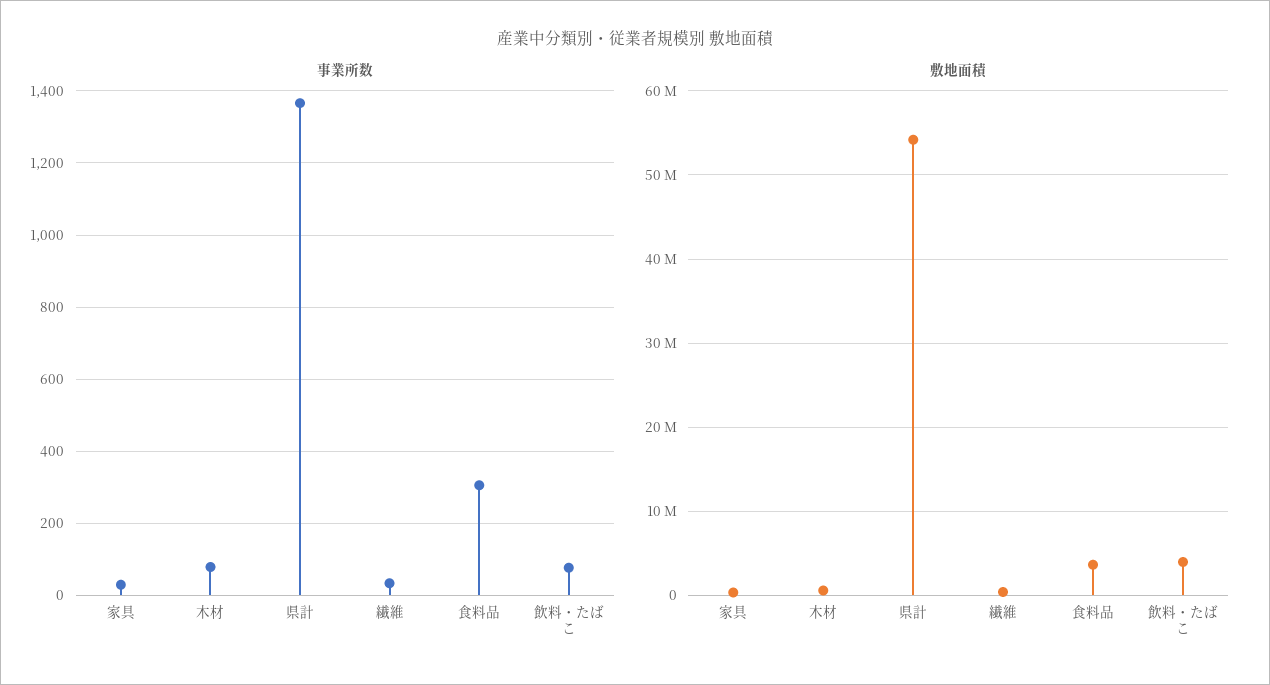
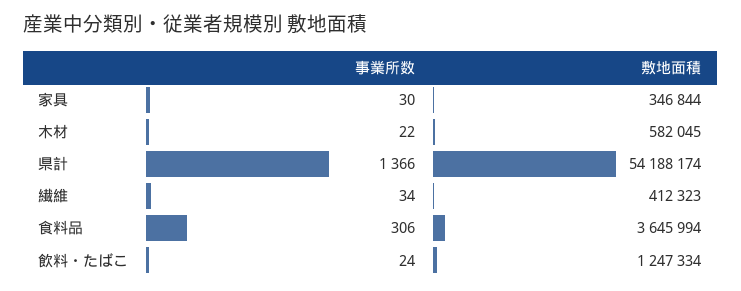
事業所数, 木材: 80 -> 22
事業所数, 飲料・たばこ: 80 -> 24
敷地面積, 飲料・たばこ: 4000000 -> 1247334

